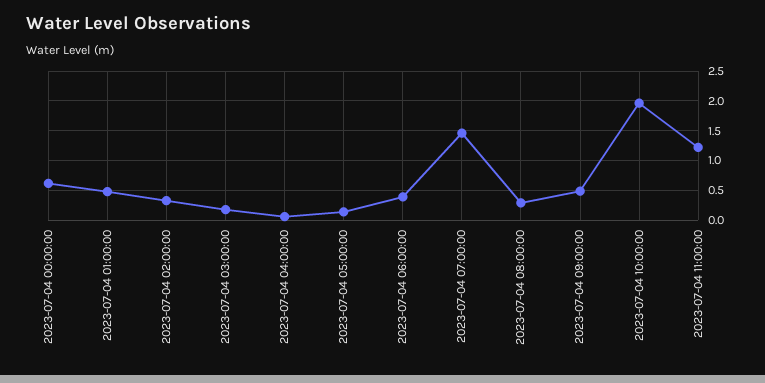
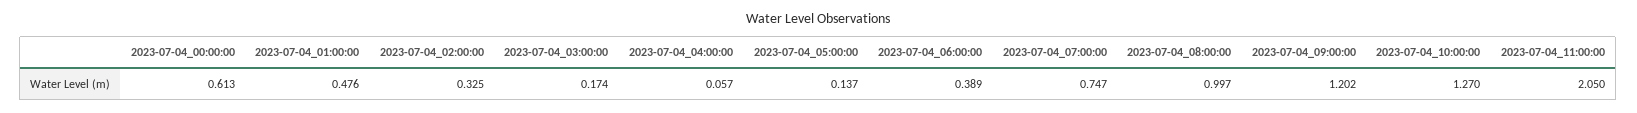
2023-07-04 07:00:00: 1.5 -> 0.747
2023-07-04 08:00:00: 0.25 -> 0.997
2023-07-04 09:00:00: 0.5 -> 1.202
2023-07-04 10:00:00: 2 -> 1.27
2023-07-04 11:00:00: 1.25 -> 2.05

